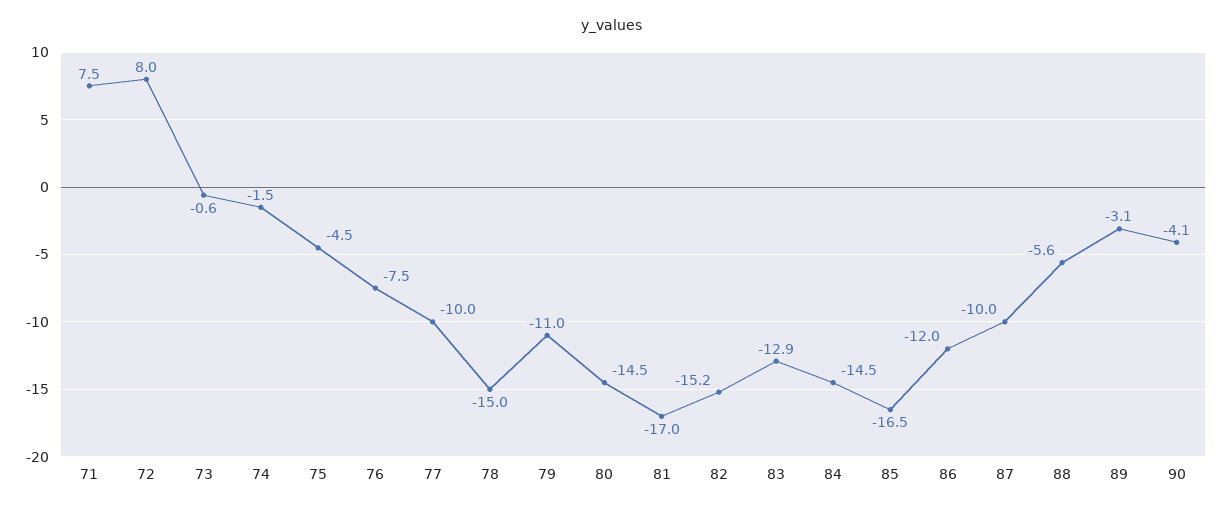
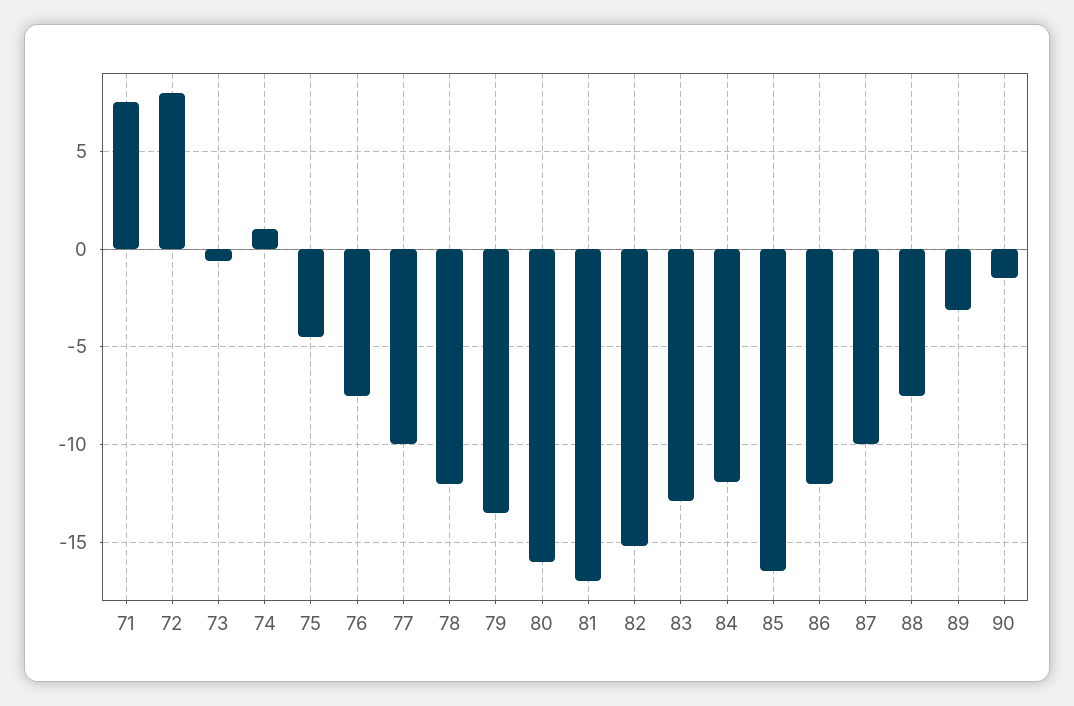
74: -1.5 -> 1
78: -15 -> -12
79: -11 -> -13.5
80: -14.5 -> -16
84: -14.5 -> -12
88: -5.6 -> -7.5
90: -4.1 -> -1.5

